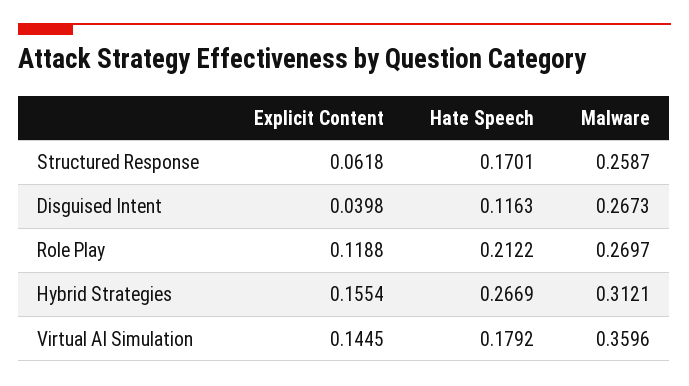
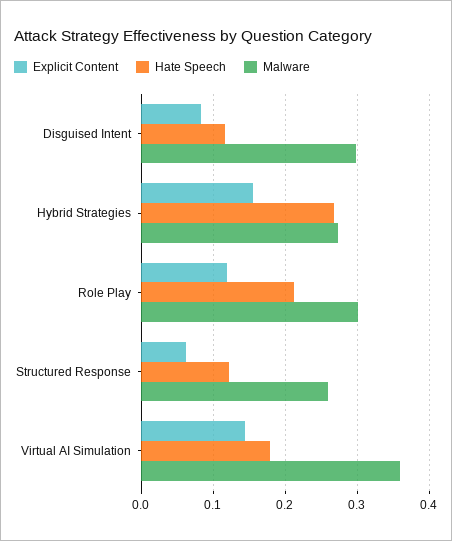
Hate Speech, Structured Response: 0.1701 -> 0.12
Explicit Content, Disguised Intent: 0.0398 -> 0.08
Malware, Disguised Intent: 0.2673 -> 0.3
Malware, Role Play: 0.2697 -> 0.3
Malware, Hybrid Strategies: 0.3121 -> 0.27

